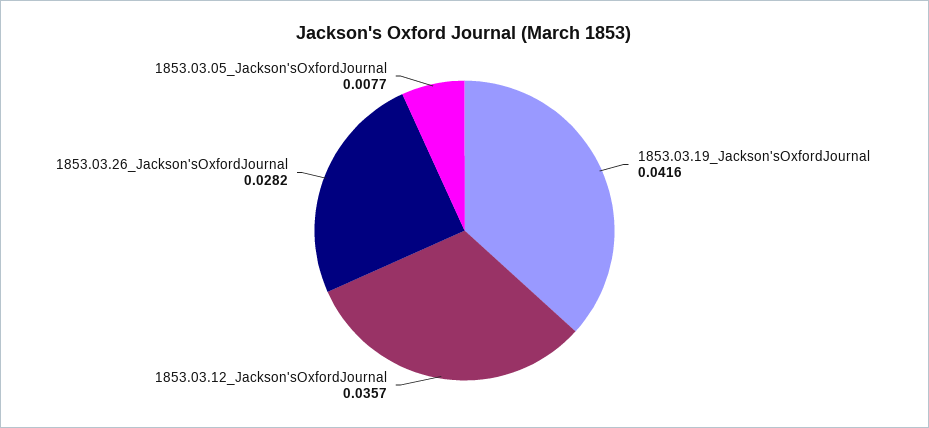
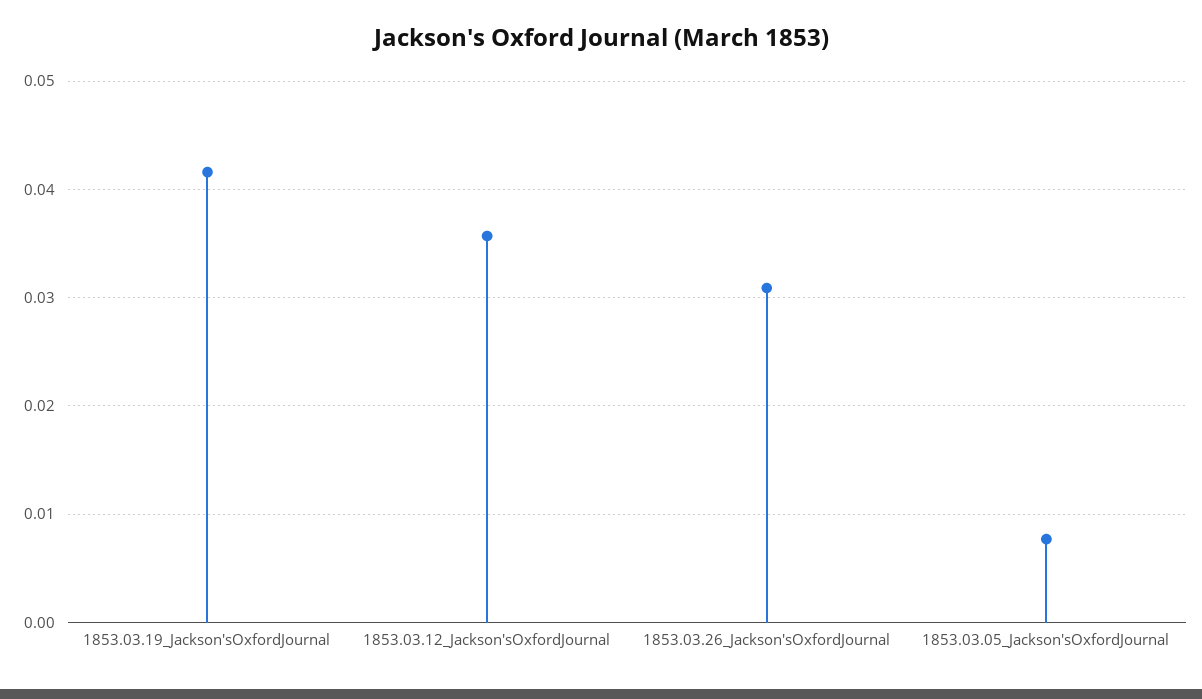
1853.03.26_Jackson'sOxfordJournal: 0.0282 -> 0.031

